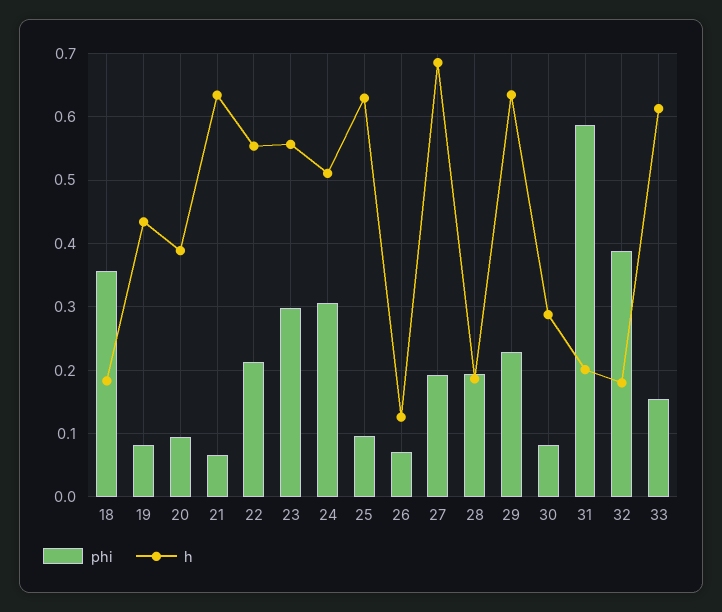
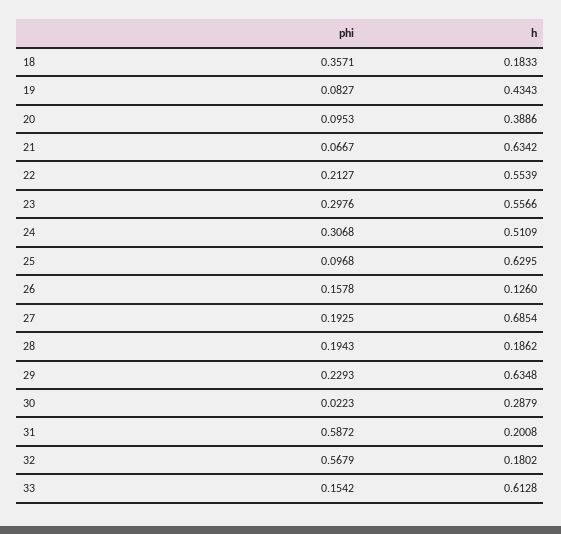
phi, 26: 0.07 -> 0.1578
phi, 30: 0.08 -> 0.0223
phi, 32: 0.39 -> 0.5679

